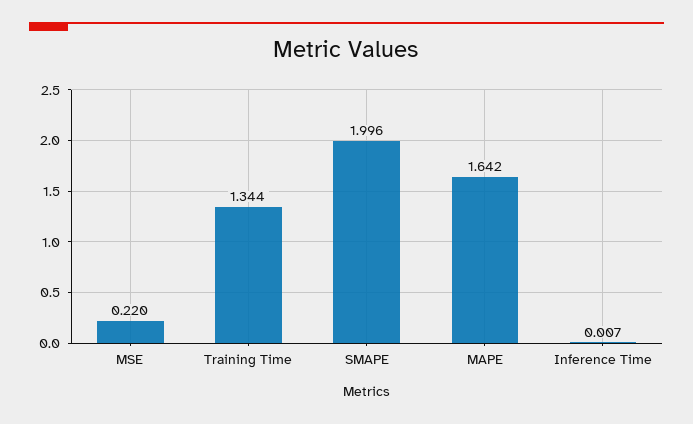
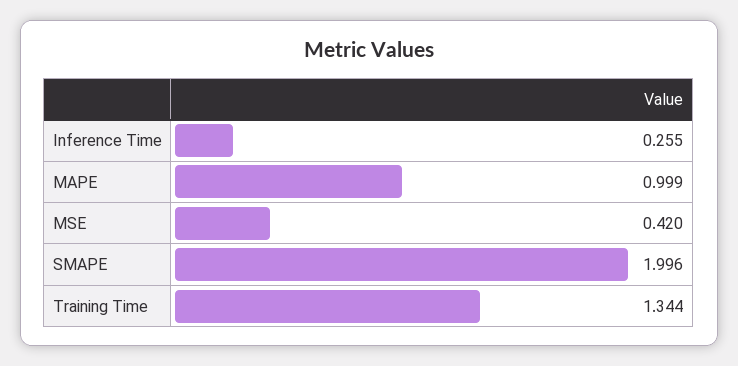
MSE: 0.22 -> 0.42
MAPE: 1.642 -> 0.999
Inference Time: 0.007 -> 0.255

